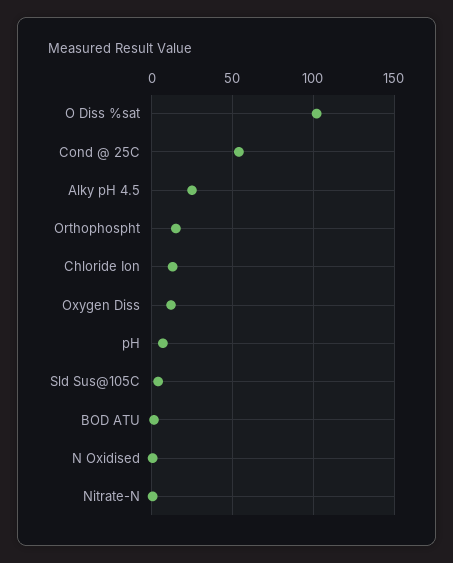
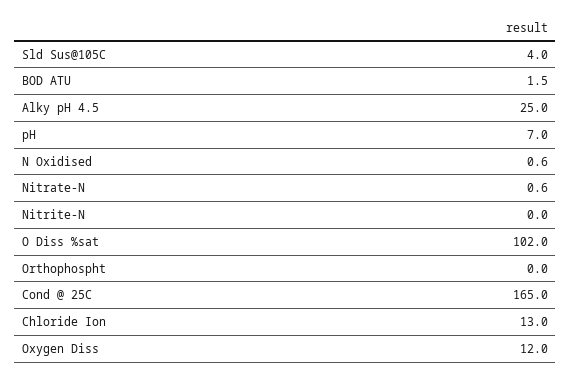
Cond @ 25C: 55 -> 165
Orthophospht: 15 -> 0
Nitrite-N: none -> 0

